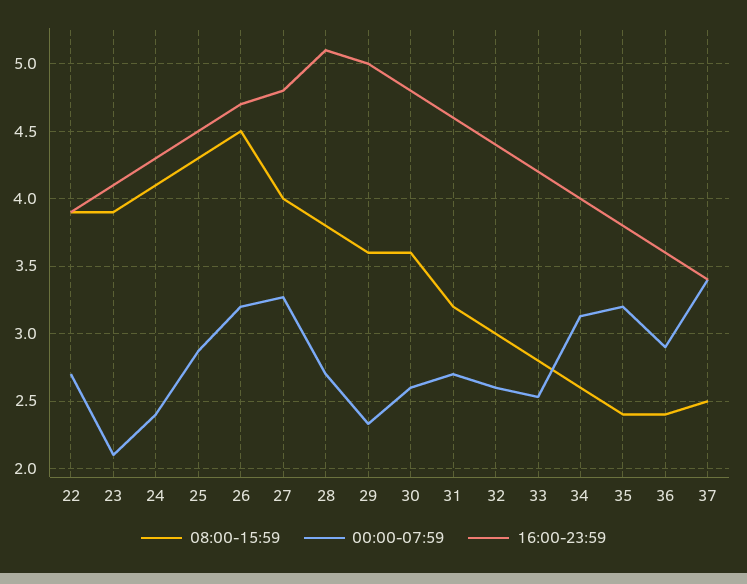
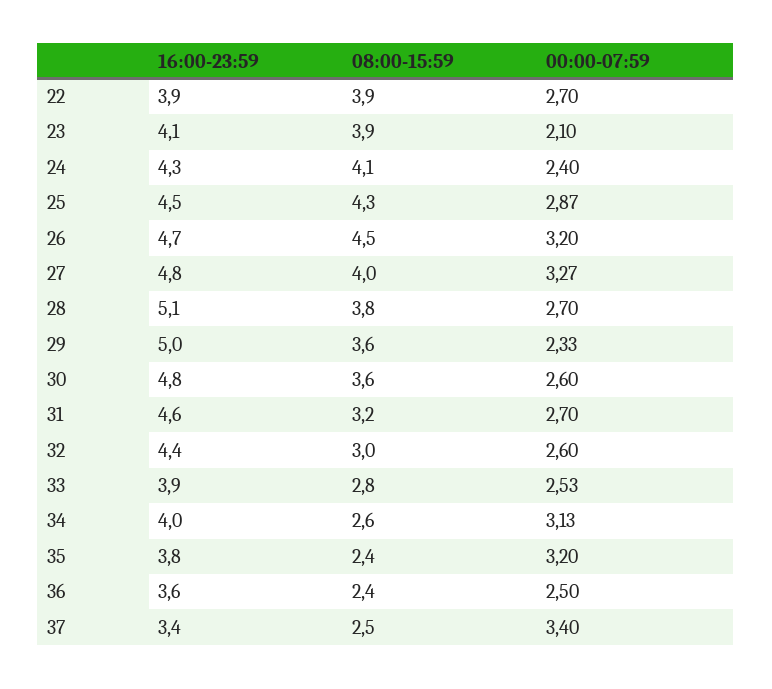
16:00-23:59, 33: 4.2 -> 3.9
00:00-07:59, 36: 2.9 -> 2.5

